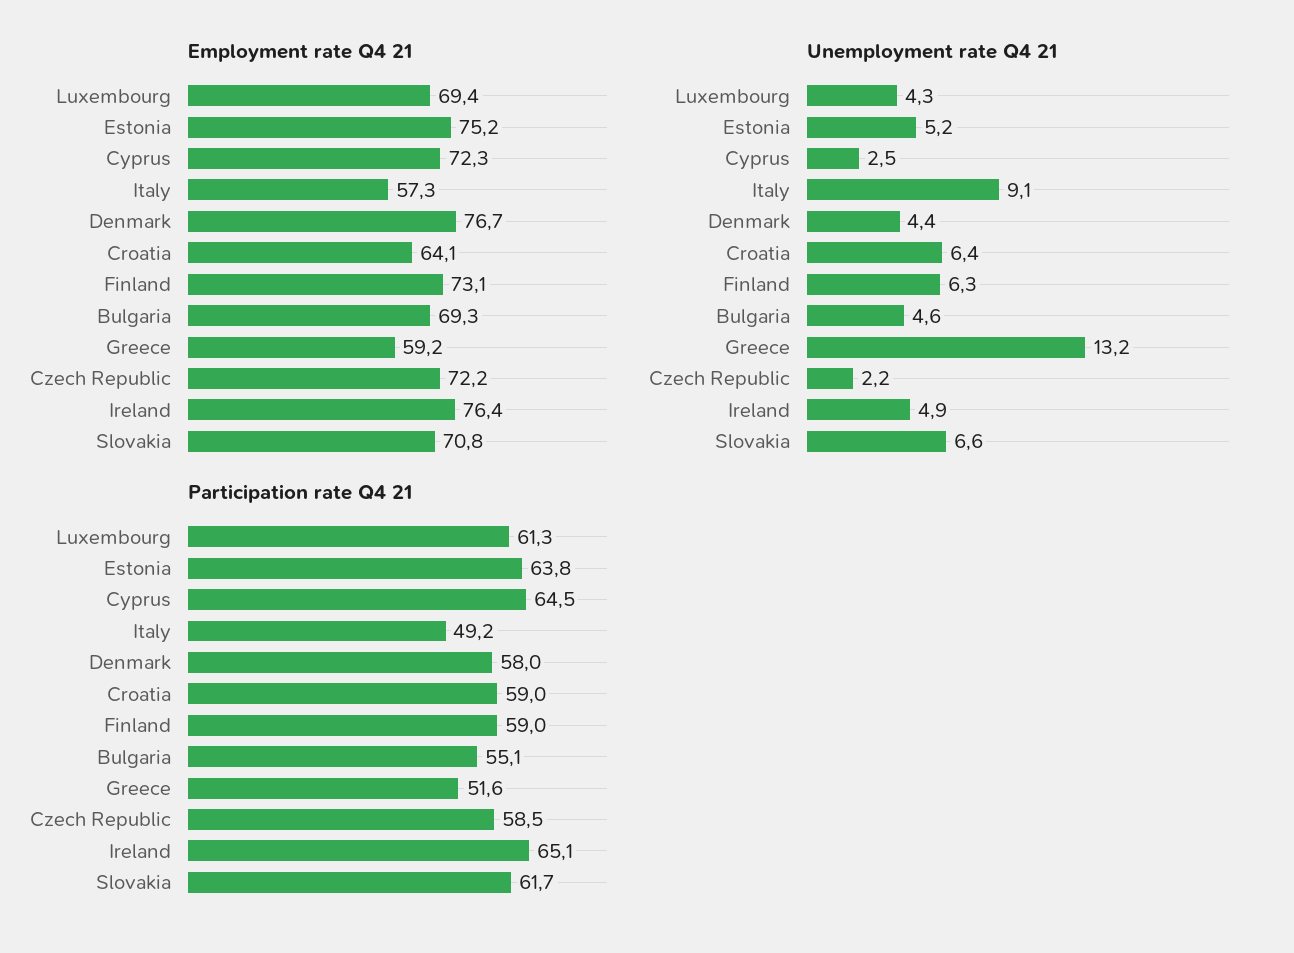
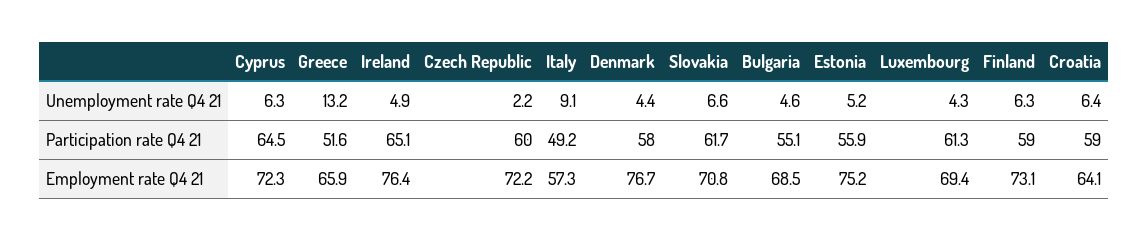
Employment rate Q4 21, Bulgaria: 69.3 -> 68.5
Employment rate Q4 21, Greece: 59.2 -> 65.9
Unemployment rate Q4 21, Cyprus: 2.5 -> 6.3
Participation rate Q4 21, Estonia: 63.8 -> 55.9
Participation rate Q4 21, Czech Republic: 58.5 -> 60

